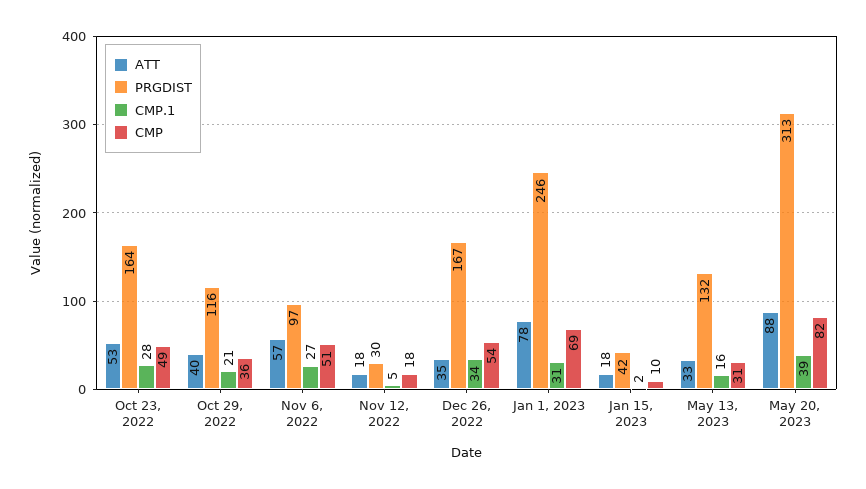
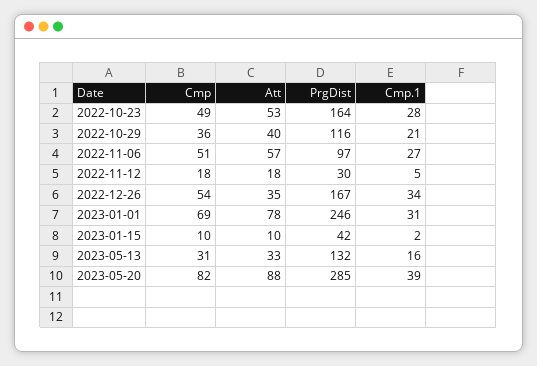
ATT, Jan 15, 2023: 18 -> 10
PRGDIST, May 20, 2023: 313 -> 285

